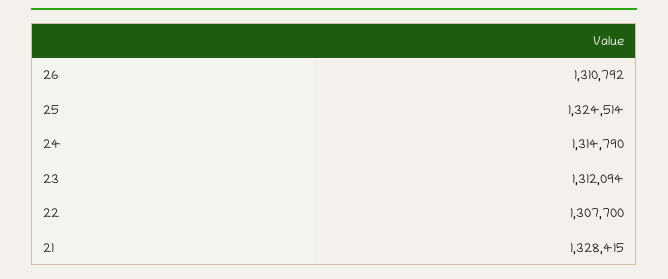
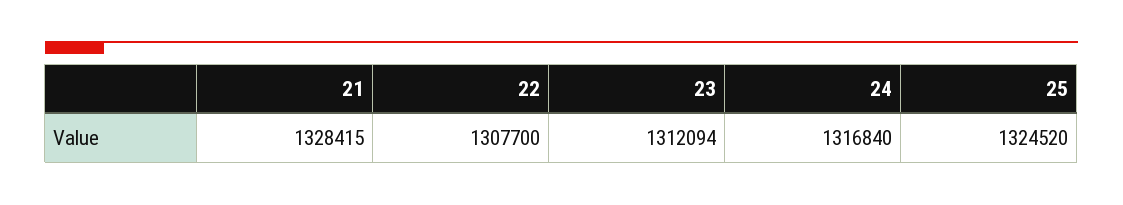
26: 1310792 -> none
25: 1324514 -> 1324520
24: 1314790 -> 1316840

